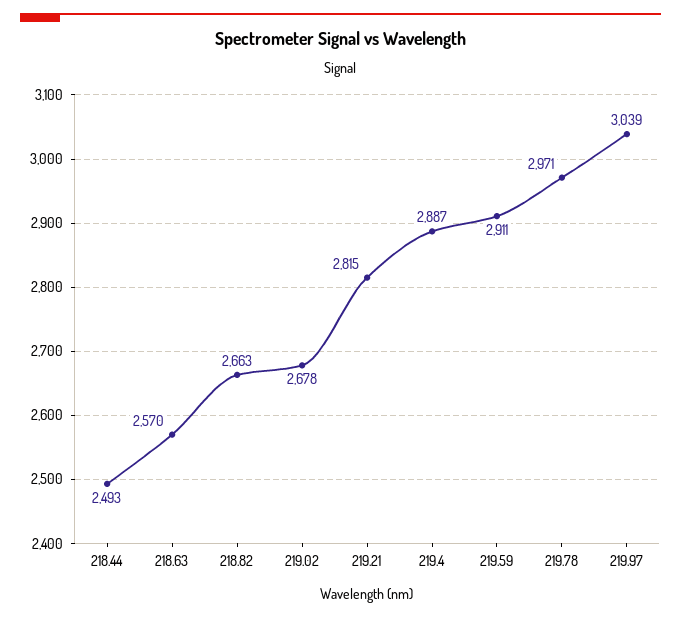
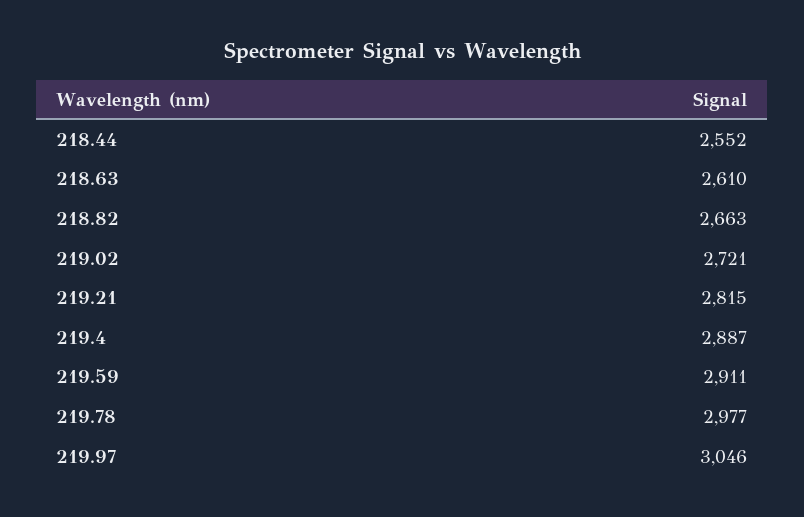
218.44: 2493 -> 2552
218.63: 2570 -> 2610
219.02: 2678 -> 2721
219.78: 2971 -> 2977
219.97: 3039 -> 3046

